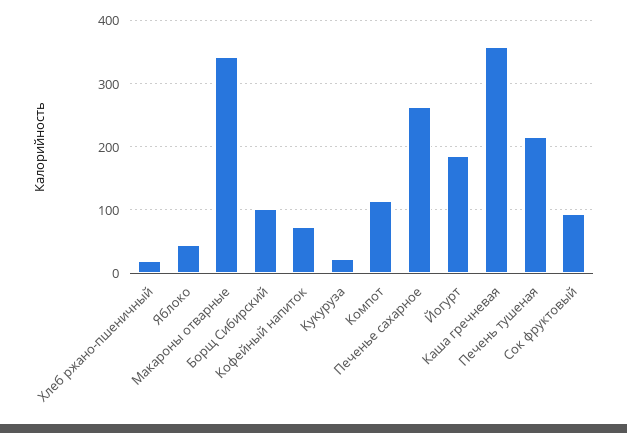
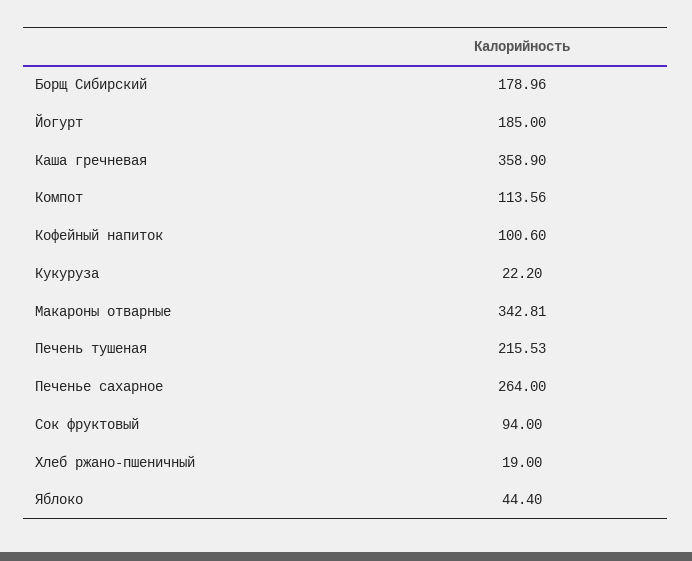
Борщ Сибирский: 100 -> 178.96
Кофейный напиток: 70 -> 100.6

